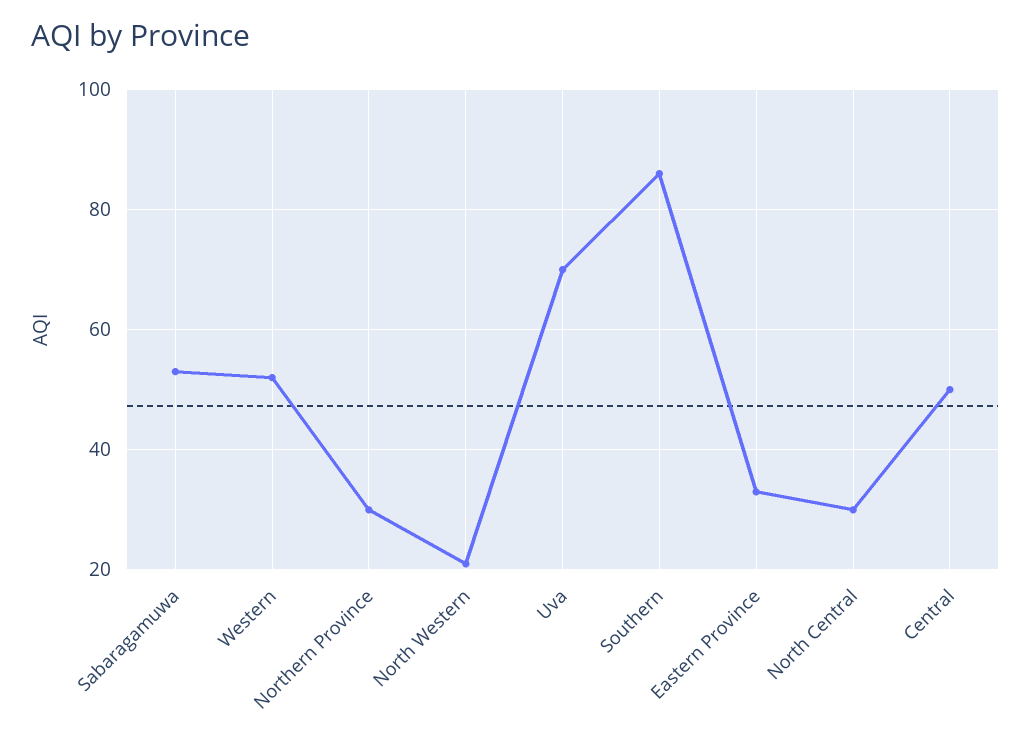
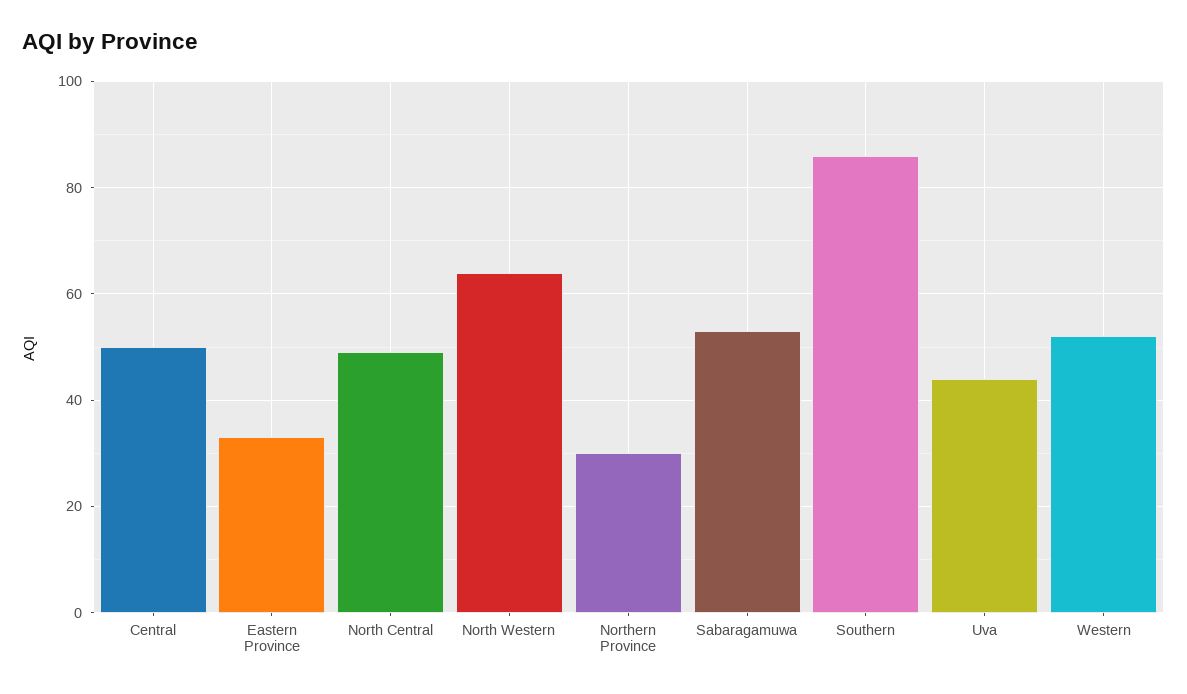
North Western: 20 -> 65
Uva: 70 -> 45
North Central: 30 -> 50

